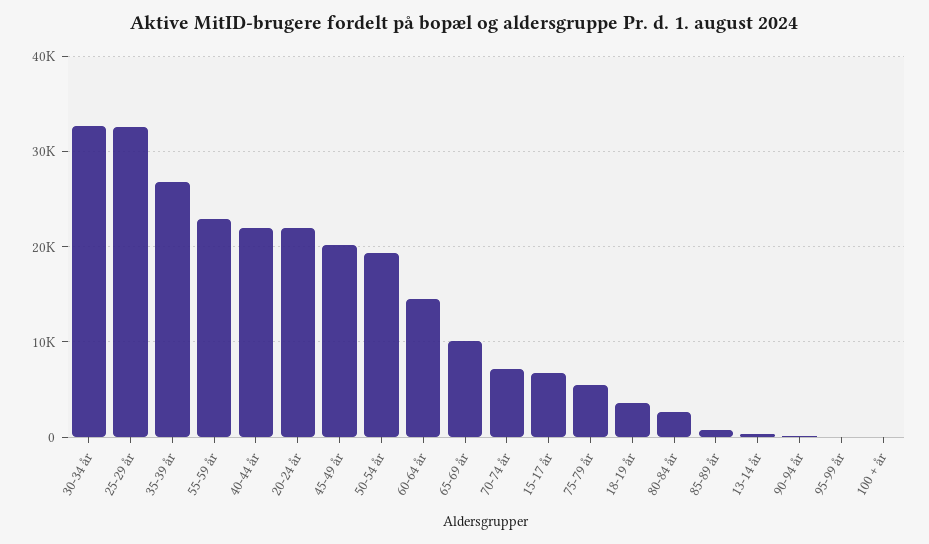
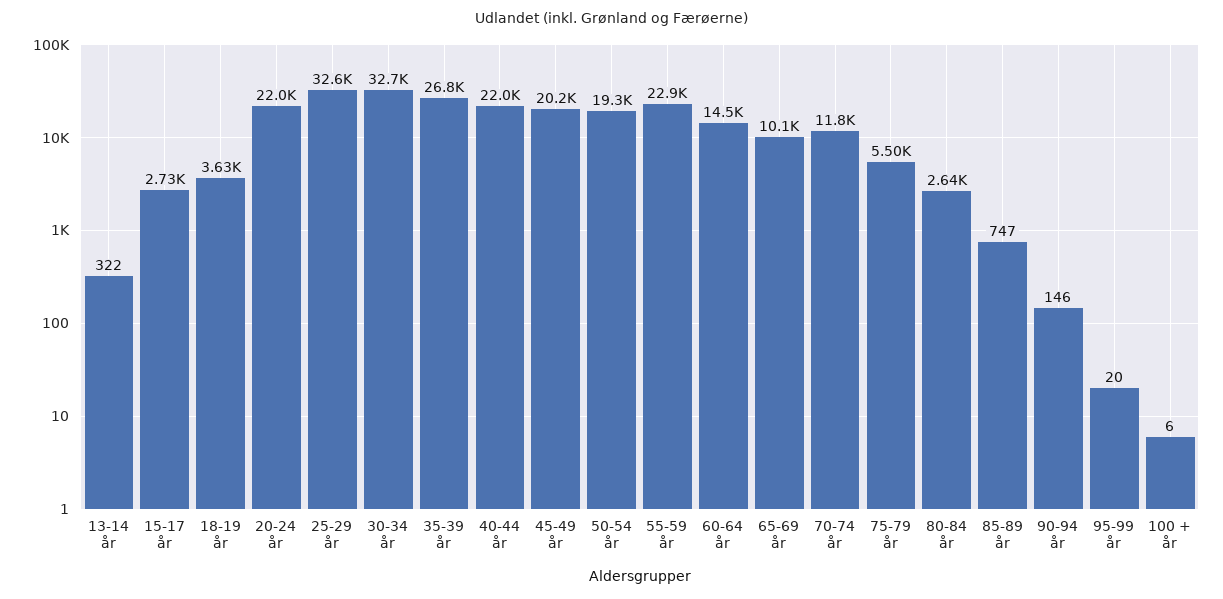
70-74 år: 7000 -> 11800
15-17 år: 7000 -> 2730

